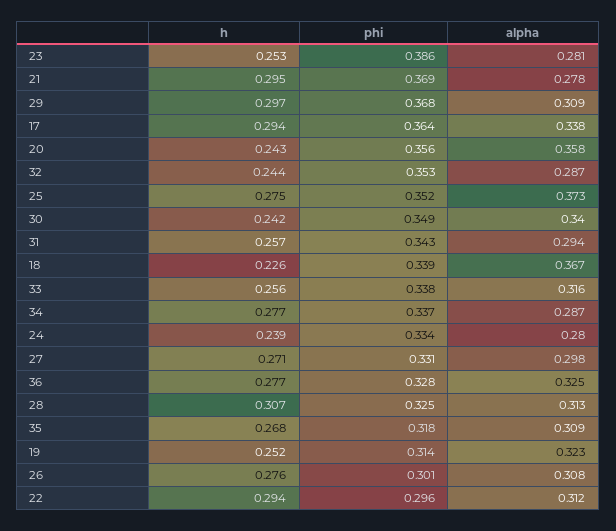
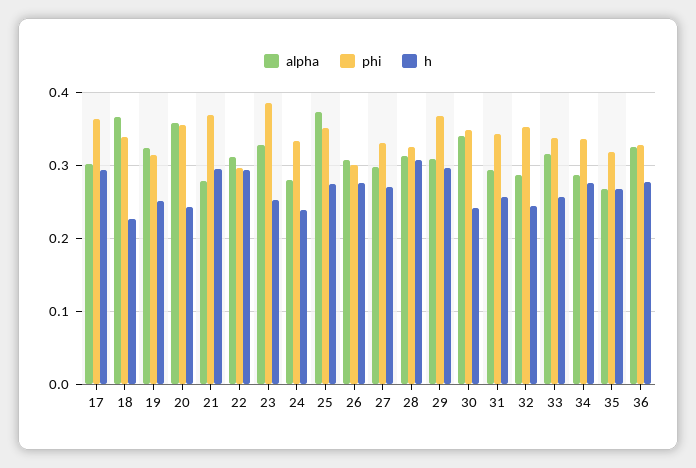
alpha, 23: 0.281 -> 0.33
alpha, 17: 0.338 -> 0.3
alpha, 35: 0.309 -> 0.27

